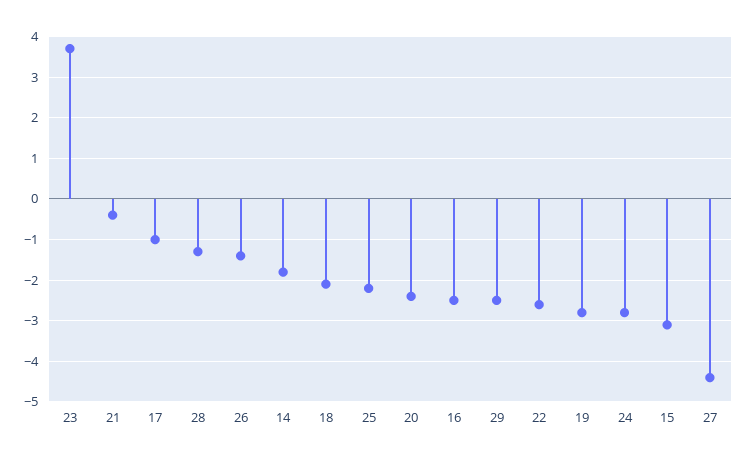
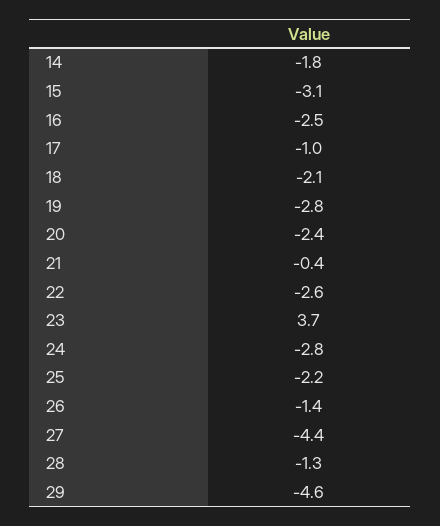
29: -2.5 -> -4.6

